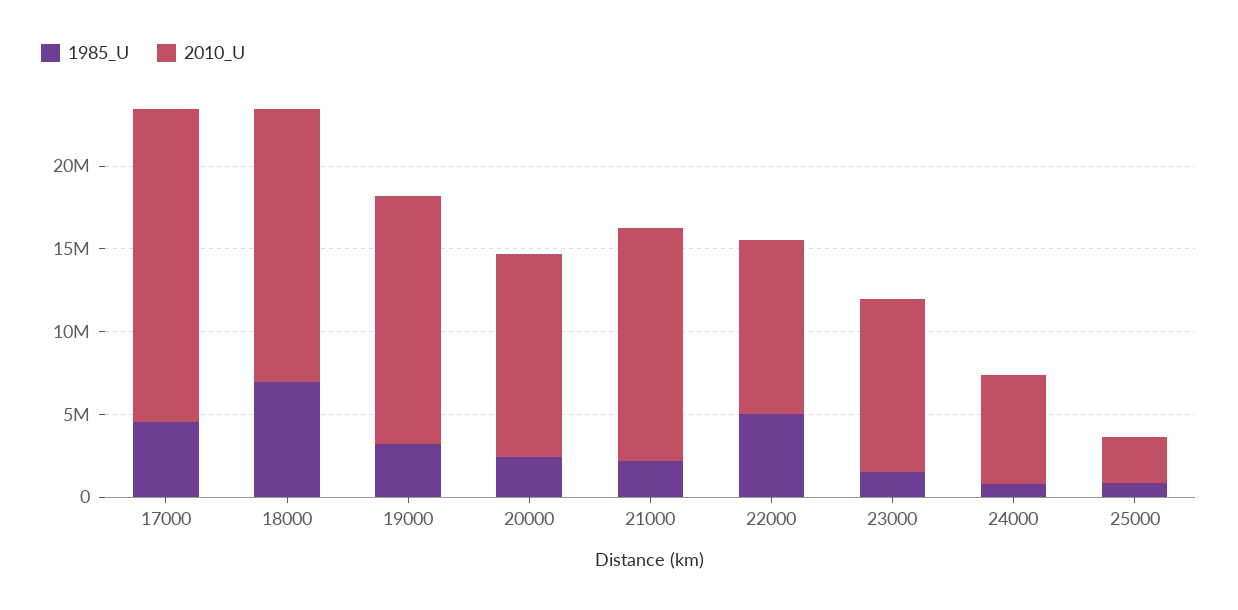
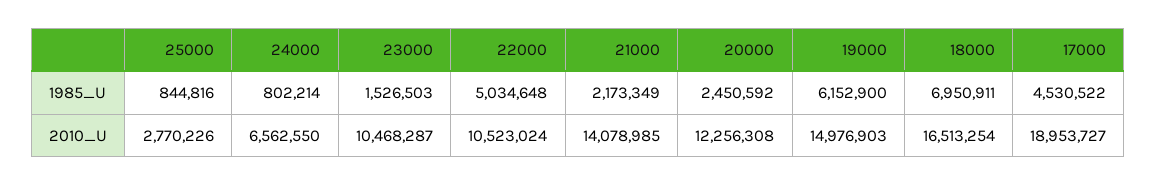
1985_U, 19000: 3000000 -> 6152900

